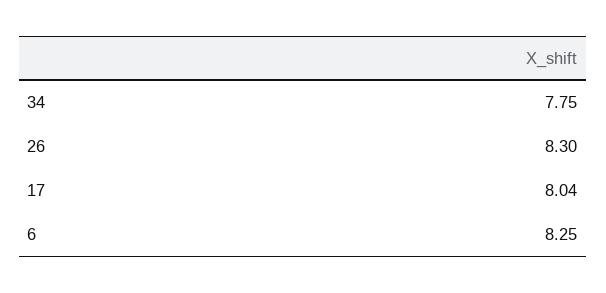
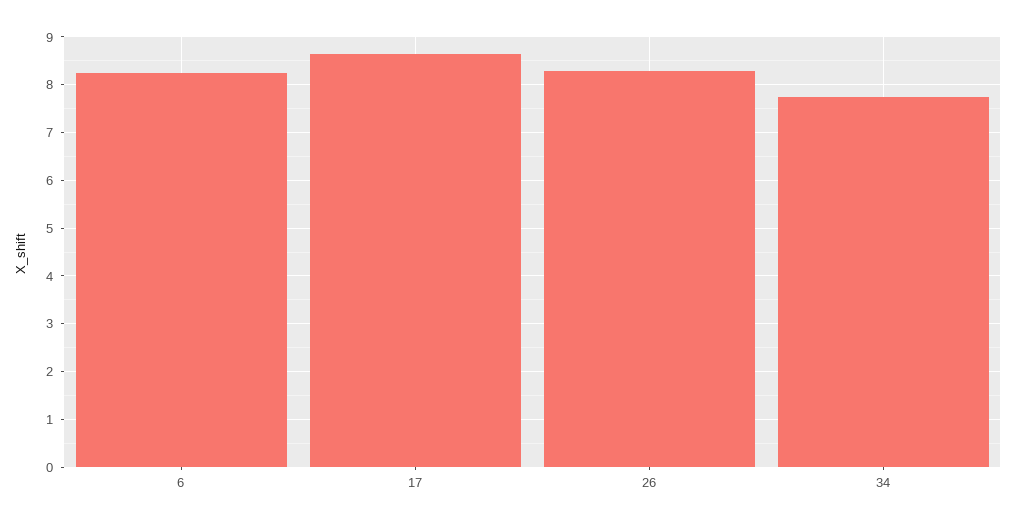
17: 8.04 -> 8.6

